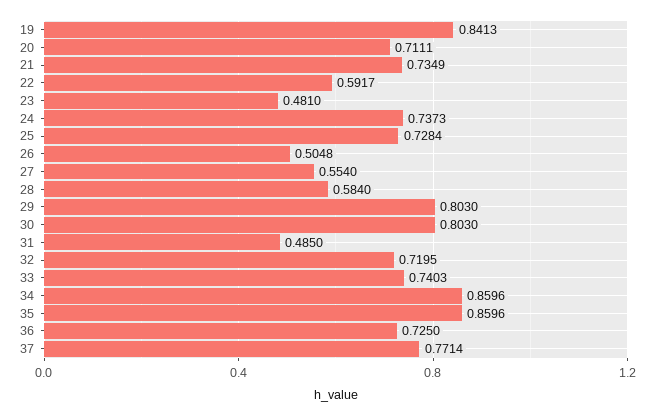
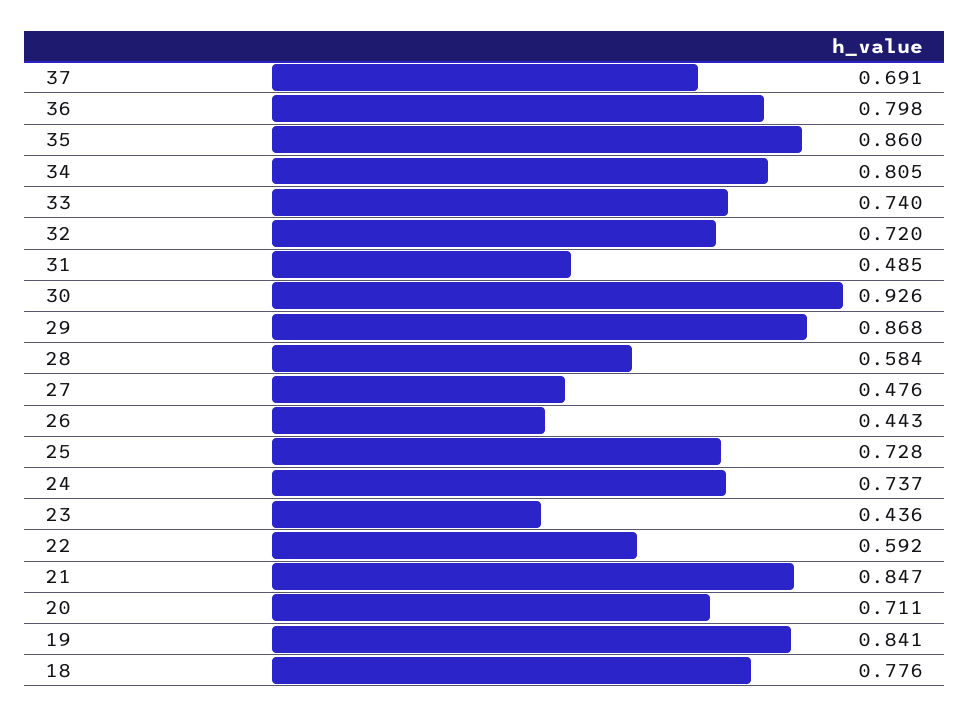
21: 0.7349 -> 0.847
23: 0.481 -> 0.436
26: 0.5048 -> 0.443
27: 0.554 -> 0.476
29: 0.803 -> 0.868
30: 0.803 -> 0.926
34: 0.8596 -> 0.805
36: 0.725 -> 0.798
37: 0.7714 -> 0.691
18: none -> 0.776

